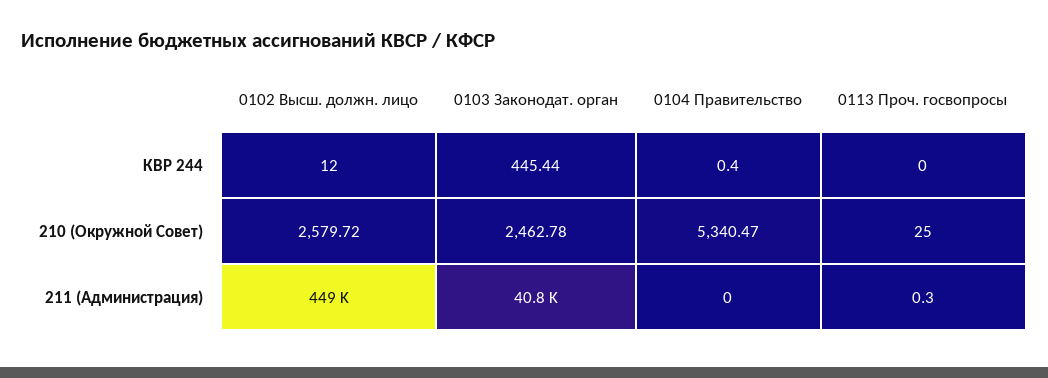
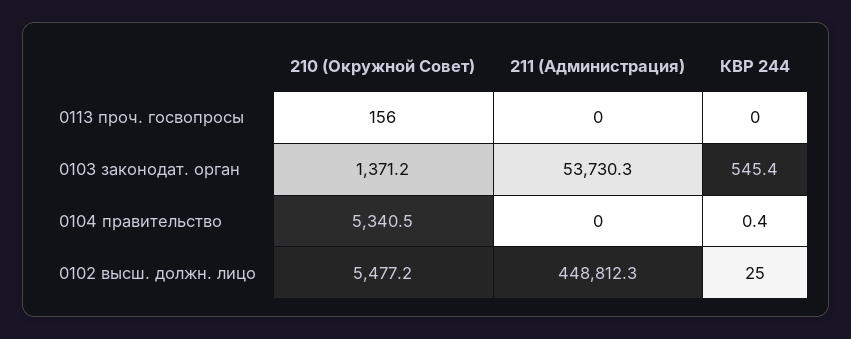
0102 Высш. должн. лицо, КВР 244: 12 -> 25
0103 Законодат. орган, КВР 244: 445.44 -> 545.4
0102 Высш. должн. лицо, 210 (Окружной Совет): 2579.72 -> 5477.2
0103 Законодат. орган, 210 (Окружной Совет): 2462.78 -> 1371.2
0113 Проч. госвопросы, 210 (Окружной Совет): 25 -> 156
0103 Законодат. орган, 211 (Администрация): 40800 -> 53730.3
0113 Проч. госвопросы, 211 (Администрация): 0.3 -> 0

